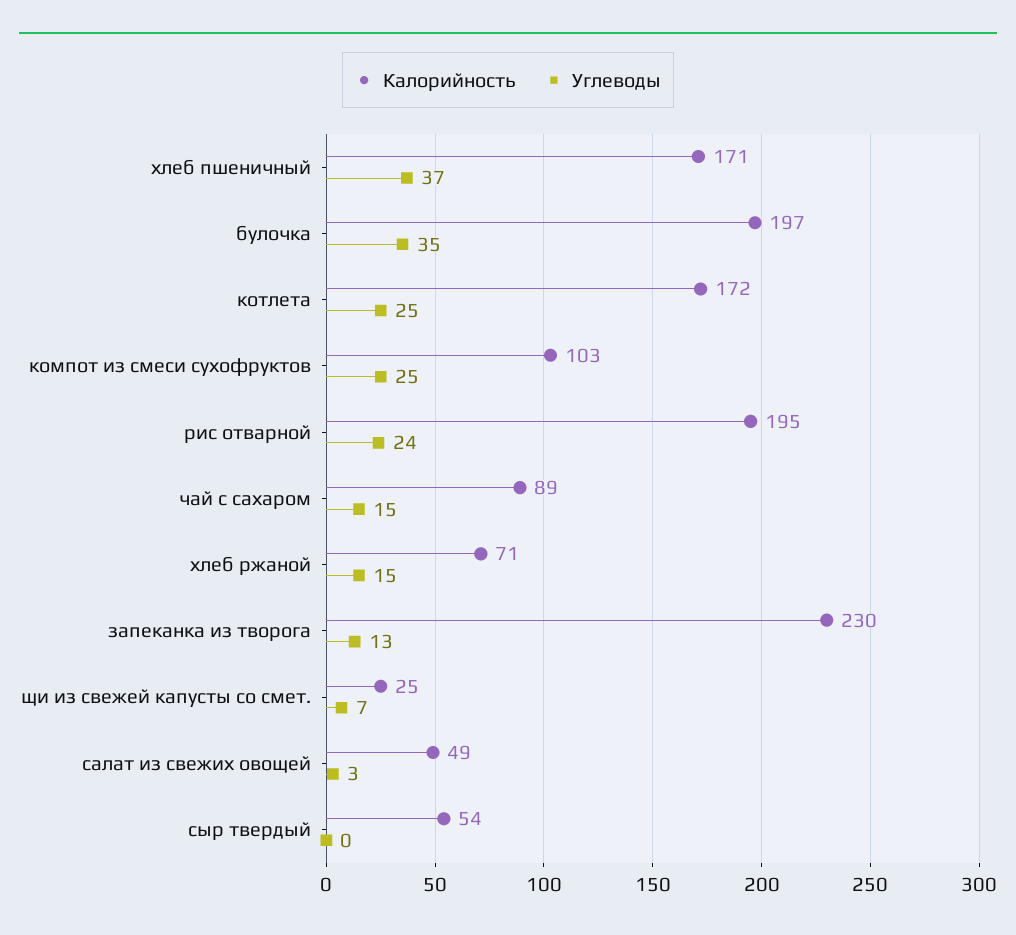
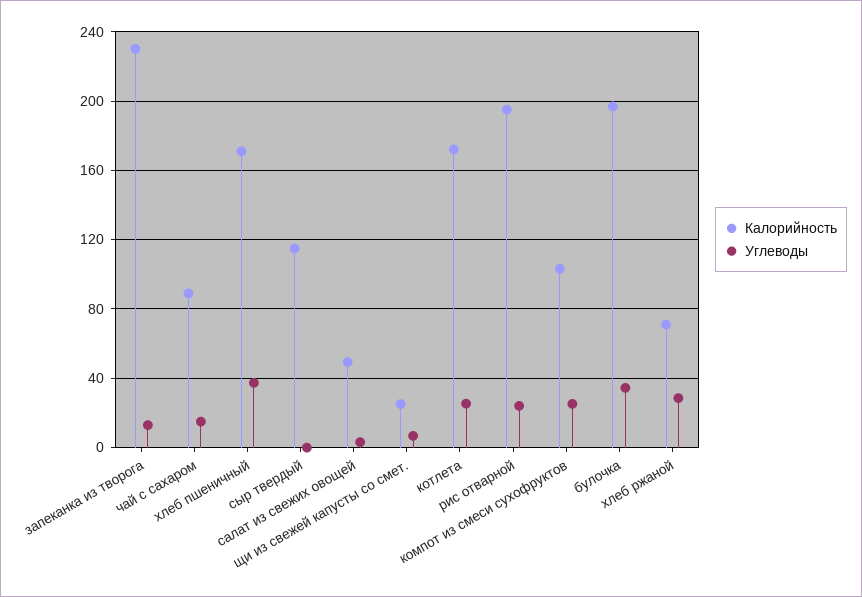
Углеводы, хлеб ржаной: 15 -> 30
Калорийность, сыр твердый: 54 -> 115

